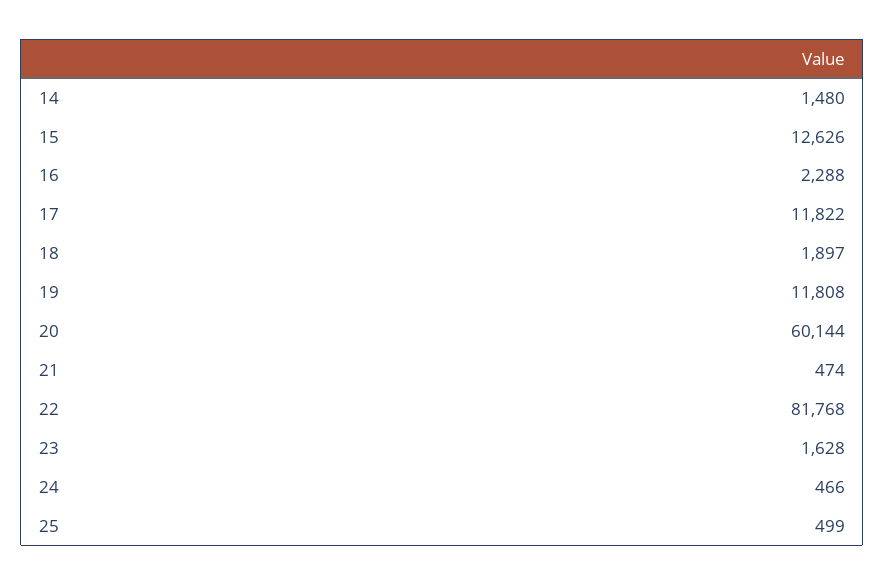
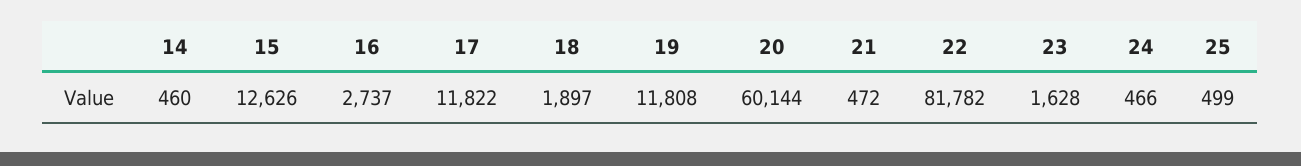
14: 1480 -> 460
16: 2288 -> 2737
21: 474 -> 472
22: 81768 -> 81782

